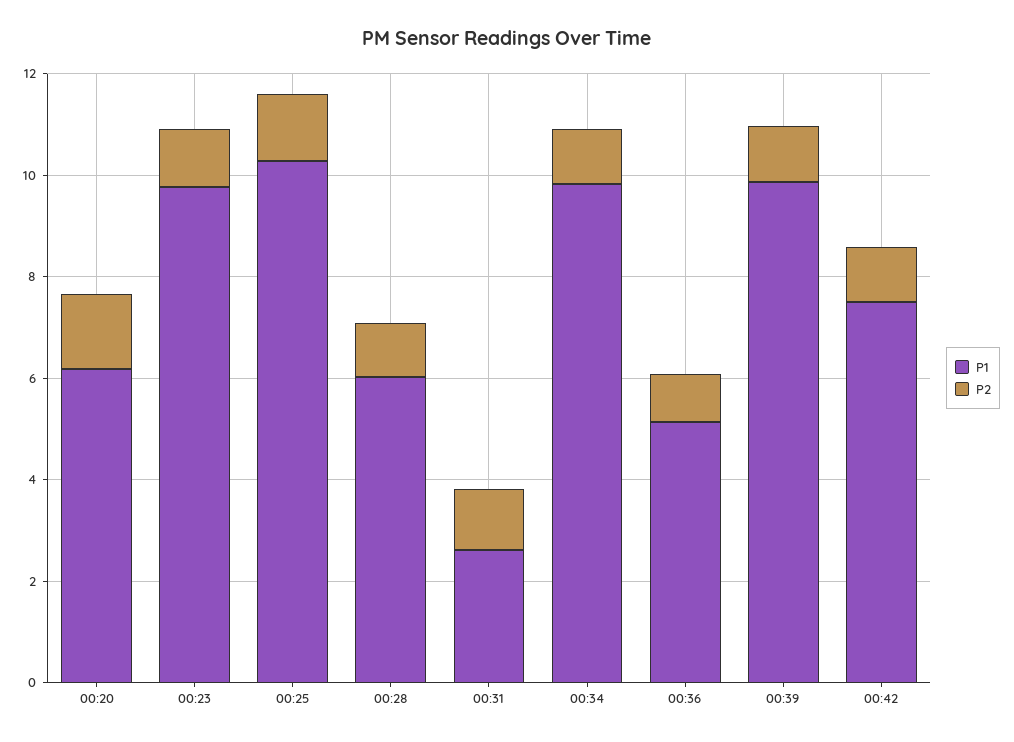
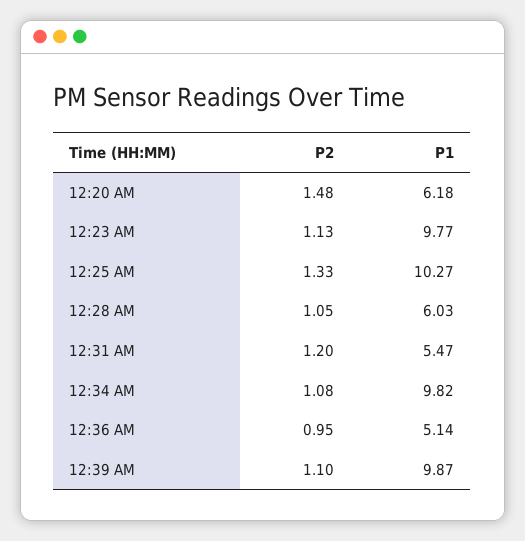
P1, 00:31: 2.5 -> 5.47
P1, 00:42: 7.5 -> none
P2, 00:42: 1 -> none

